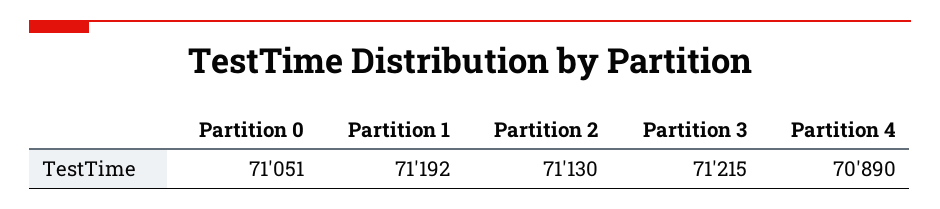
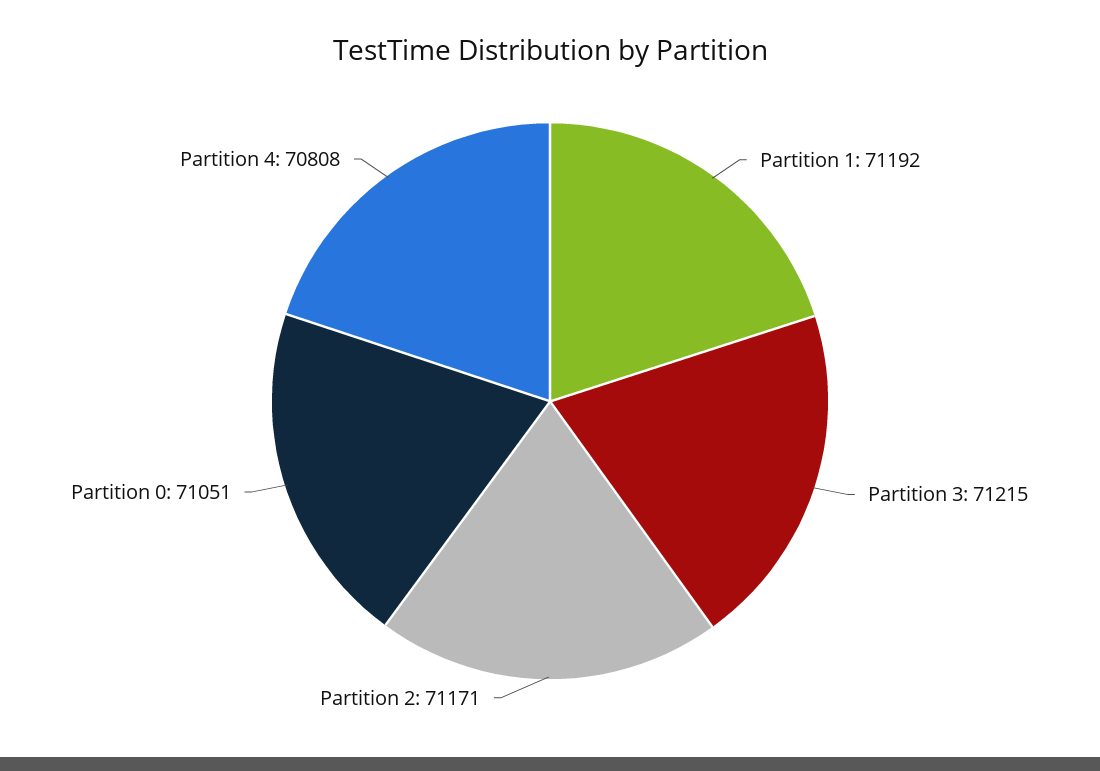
Partition 2: 71130 -> 71171
Partition 4: 70890 -> 70808

